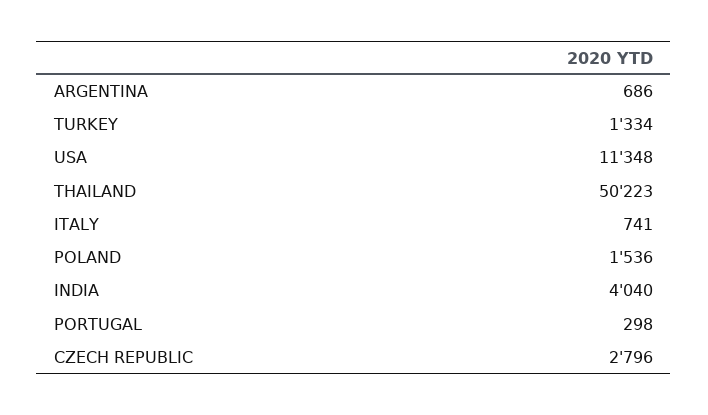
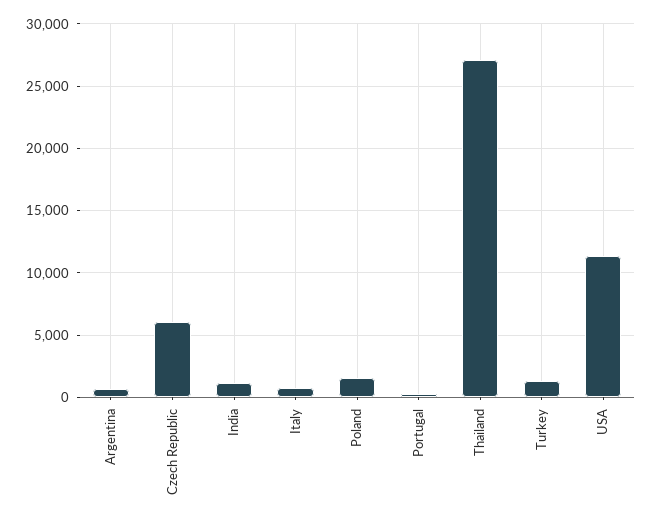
THAILAND: 50223 -> 27000
INDIA: 4040 -> 1000
CZECH REPUBLIC: 2796 -> 6000

